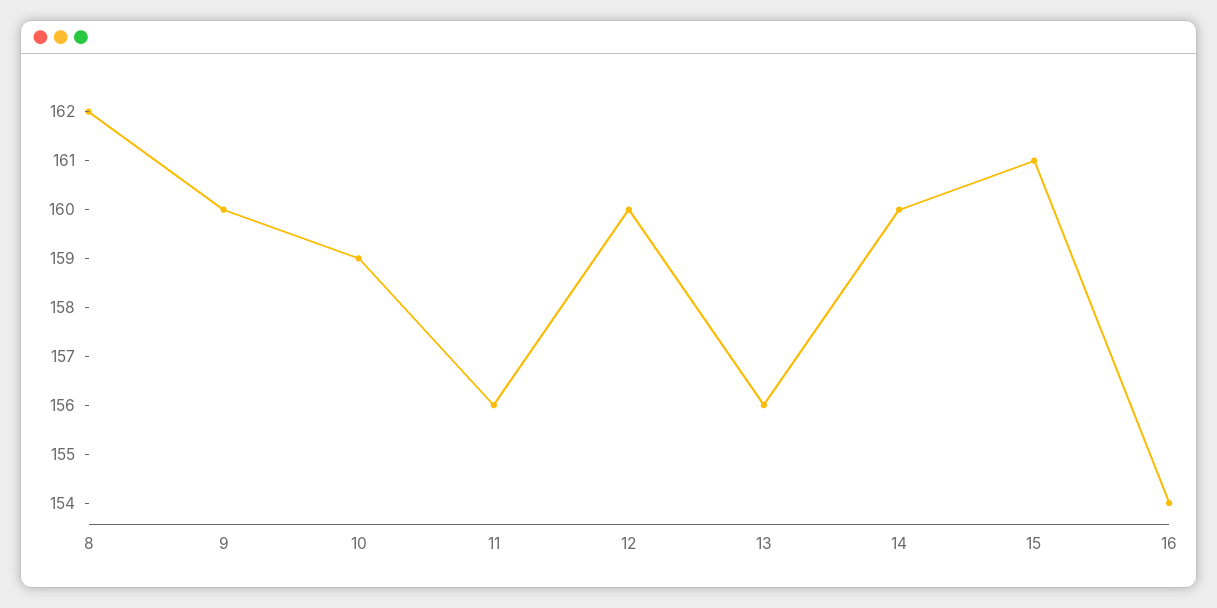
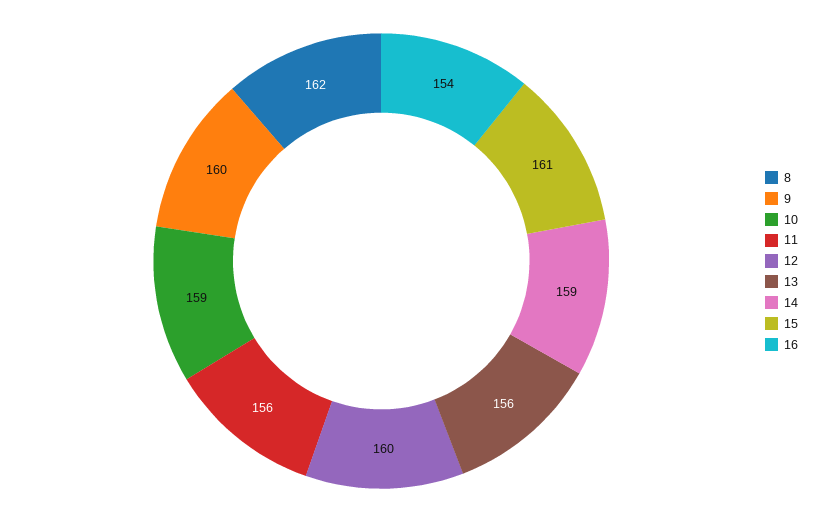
14: 160 -> 159

